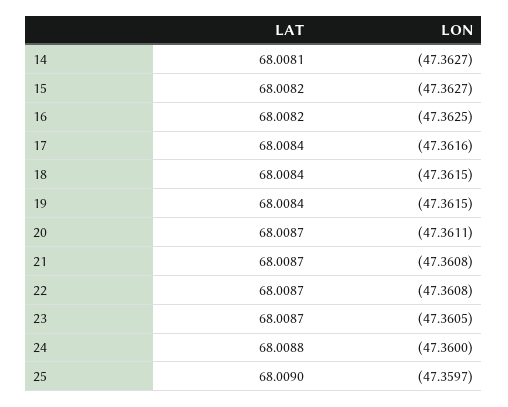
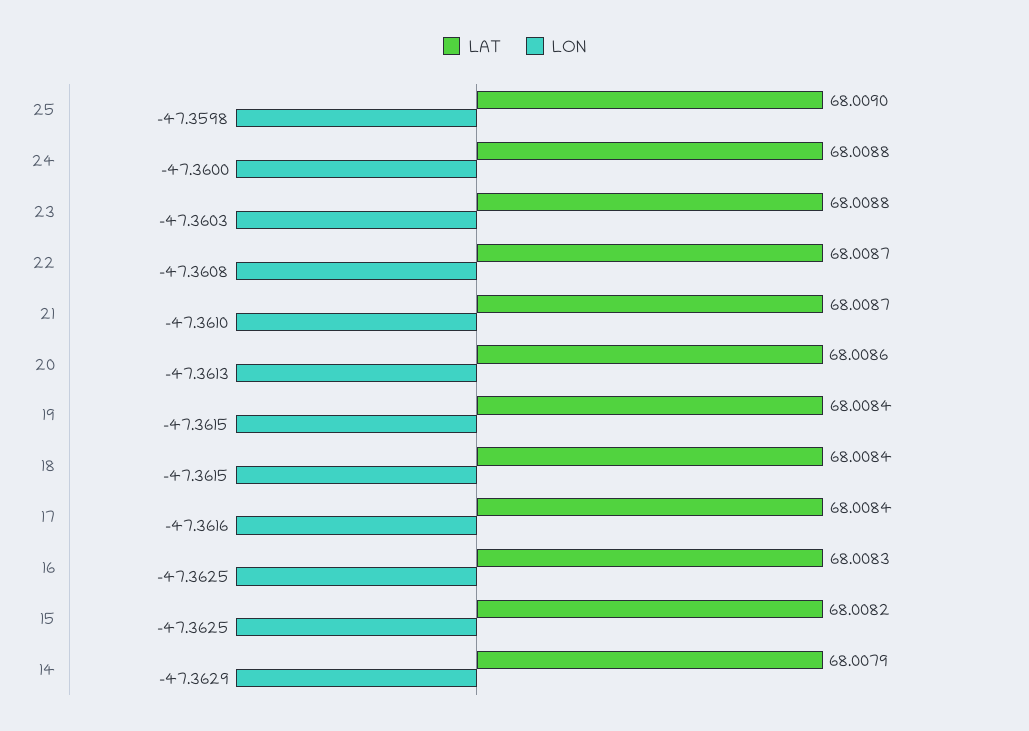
LAT, 14: 68.0081 -> 68.0079
LON, 14: -47.3627 -> -47.3629
LON, 15: -47.3627 -> -47.3625
LAT, 16: 68.0082 -> 68.0083
LAT, 20: 68.0087 -> 68.0086
LON, 20: -47.3611 -> -47.3613
LON, 21: -47.3608 -> -47.361
LAT, 23: 68.0087 -> 68.0088
LON, 23: -47.3605 -> -47.3603
LON, 25: -47.3597 -> -47.3598

